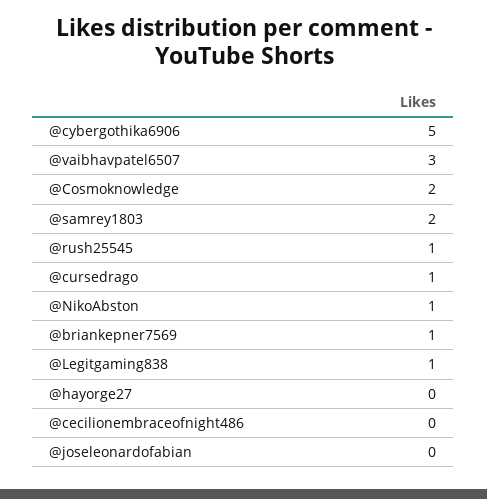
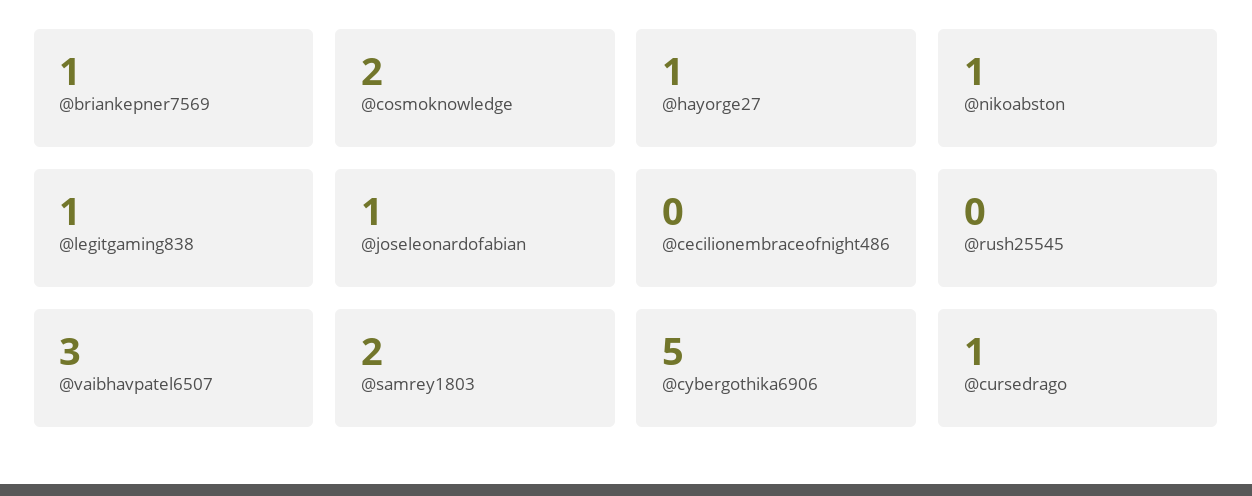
@rush25545: 1 -> 0
@hayorge27: 0 -> 1
@joseleonardofabian: 0 -> 1

